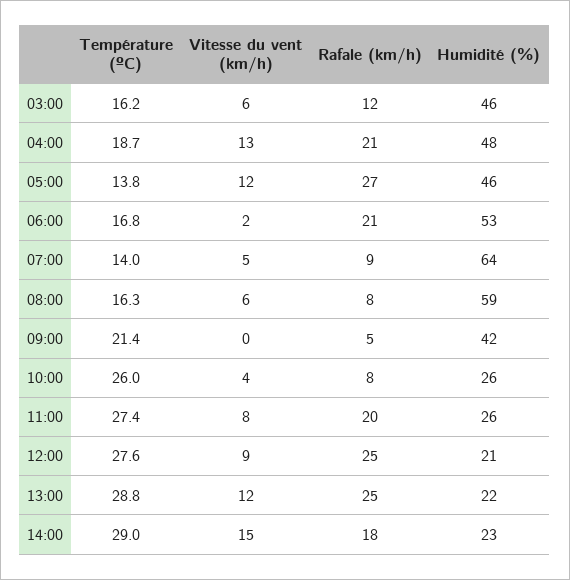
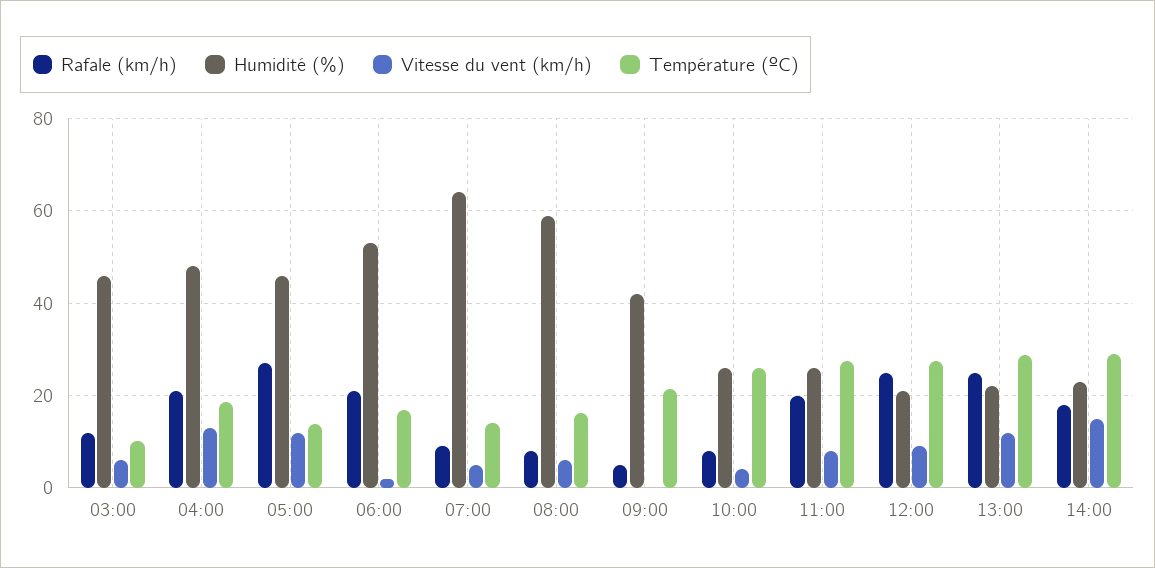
Température (ºC), 03:00: 16.2 -> 10

